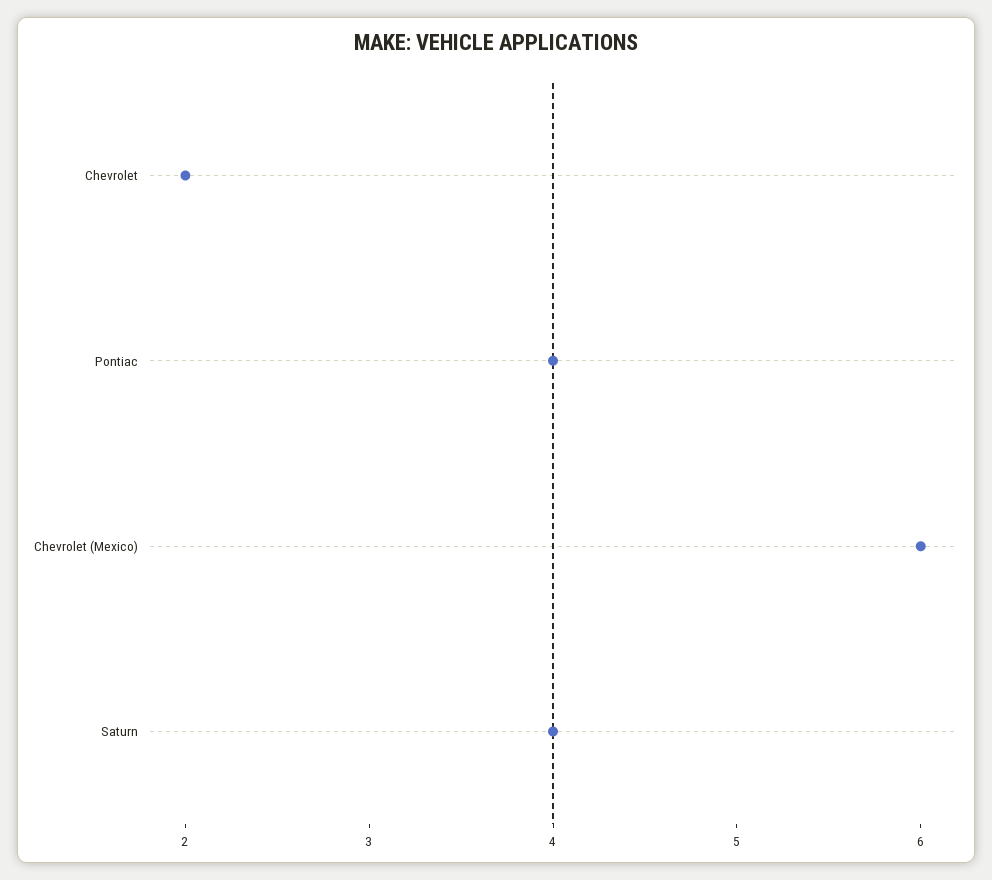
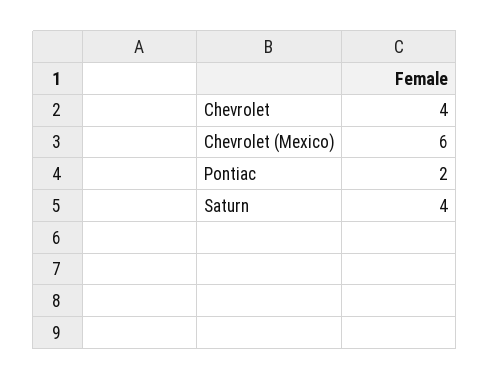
Chevrolet: 2 -> 4
Pontiac: 4 -> 2

